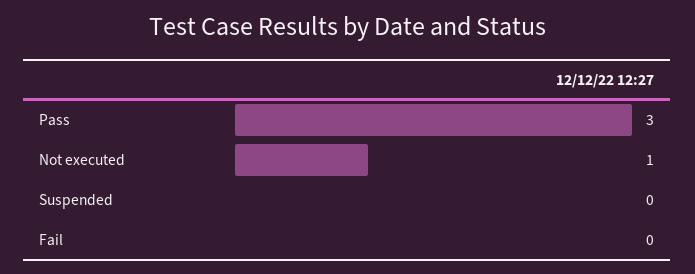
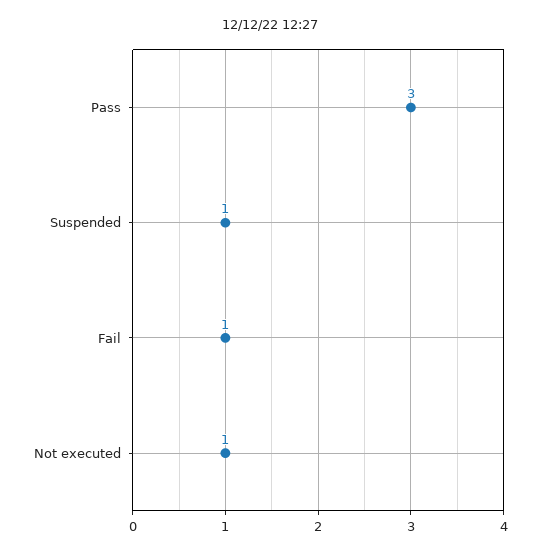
Suspended: 0 -> 1
Fail: 0 -> 1

